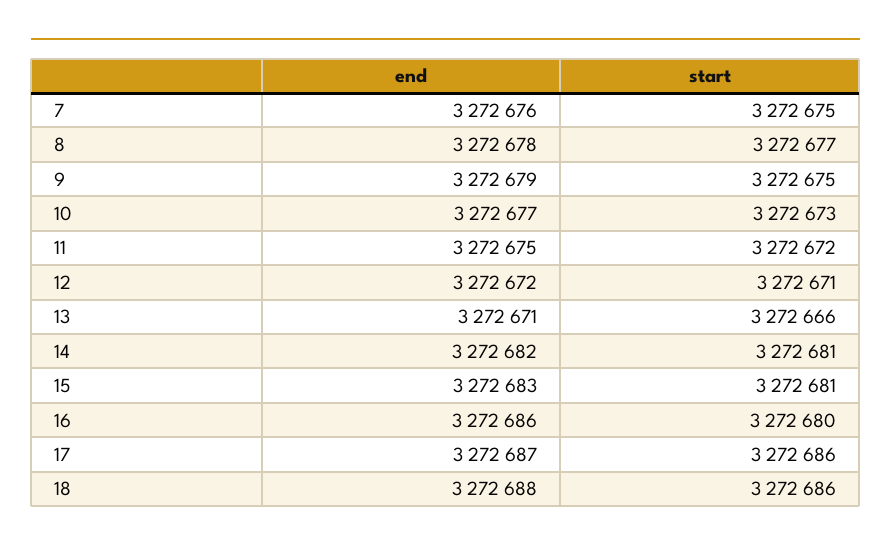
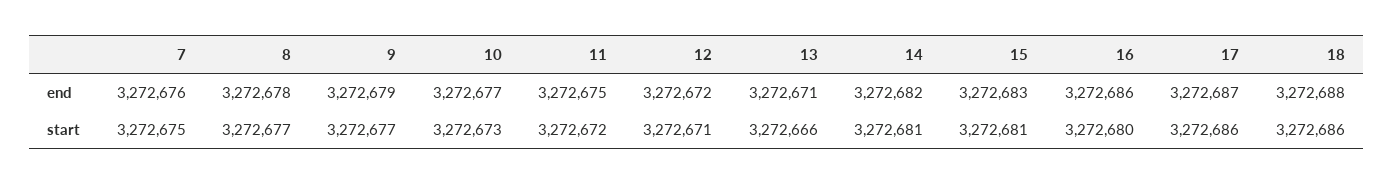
start, 9: 3272675 -> 3272677

